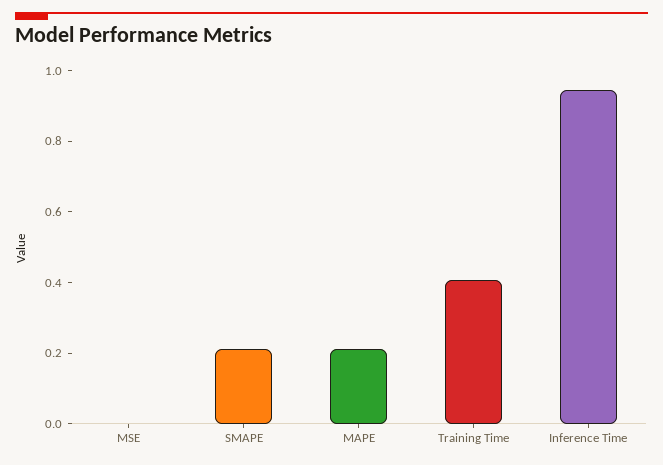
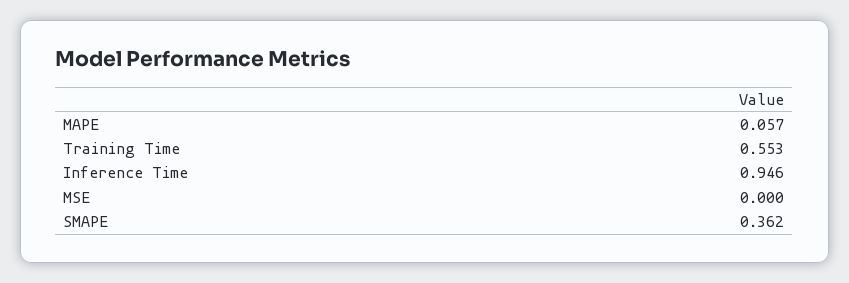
SMAPE: 0.2 -> 0.362
MAPE: 0.2 -> 0.057
Training Time: 0.4 -> 0.553

